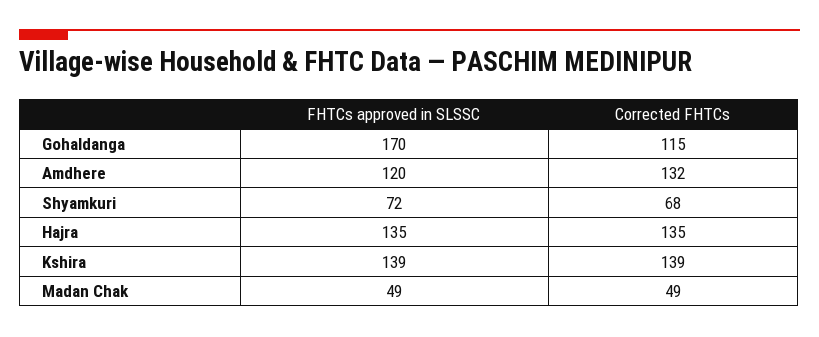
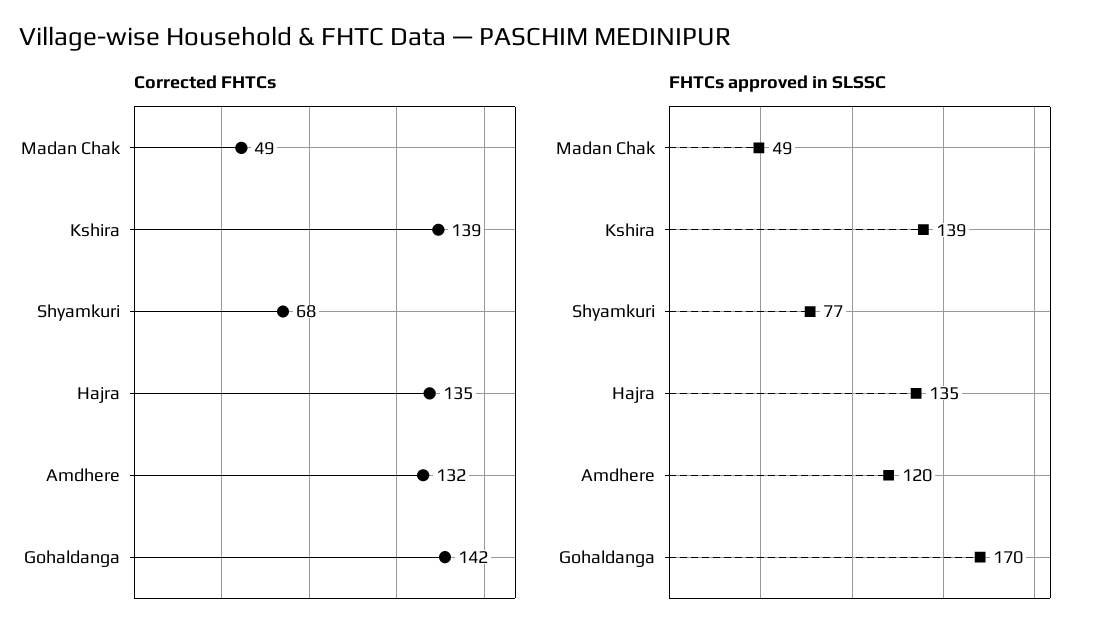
Corrected FHTCs, Gohaldanga: 115 -> 142
FHTCs approved in SLSSC, Shyamkuri: 72 -> 77

